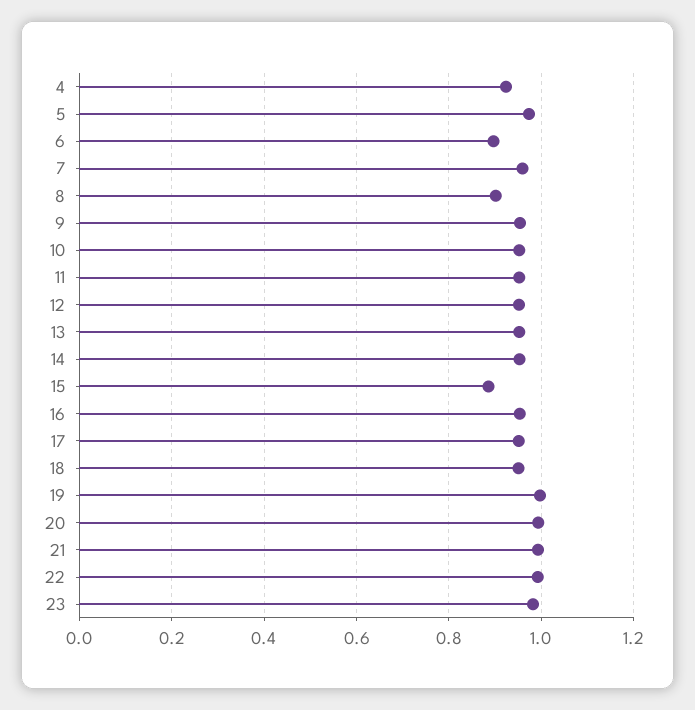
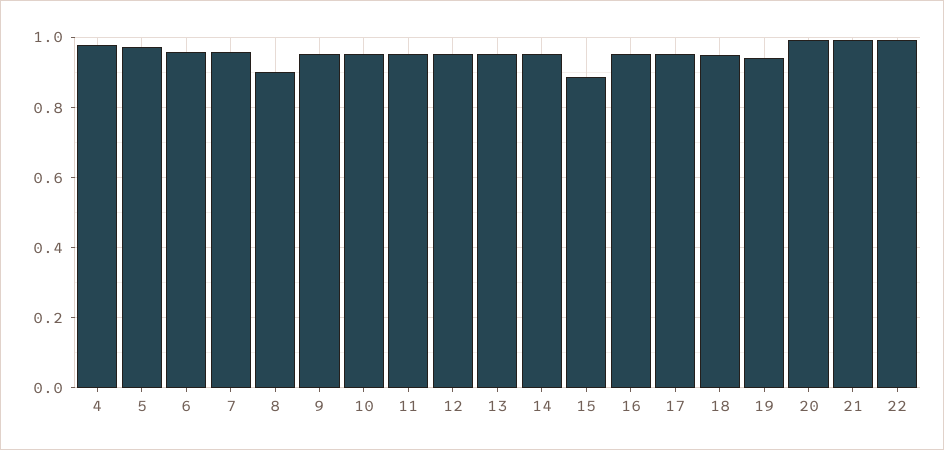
4: 0.92 -> 0.98
6: 0.9 -> 0.96
19: 1 -> 0.94
23: 0.98 -> none

